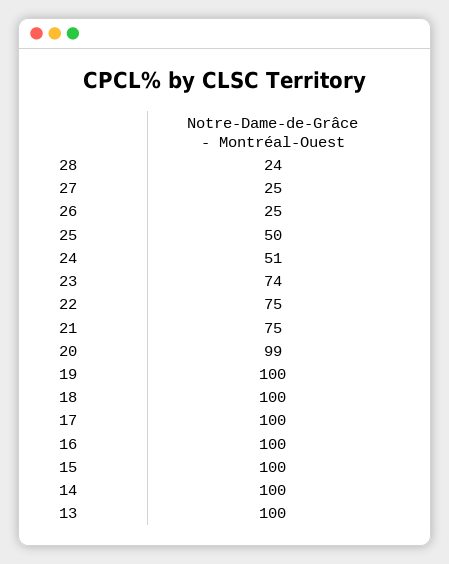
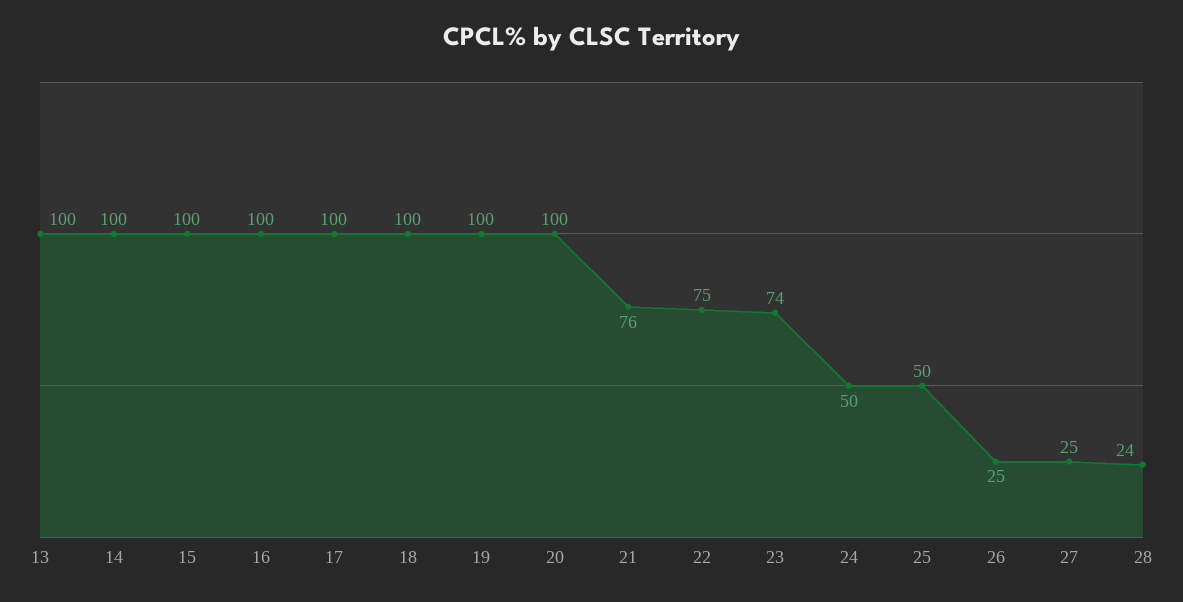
24: 51 -> 50
21: 75 -> 76
20: 99 -> 100

